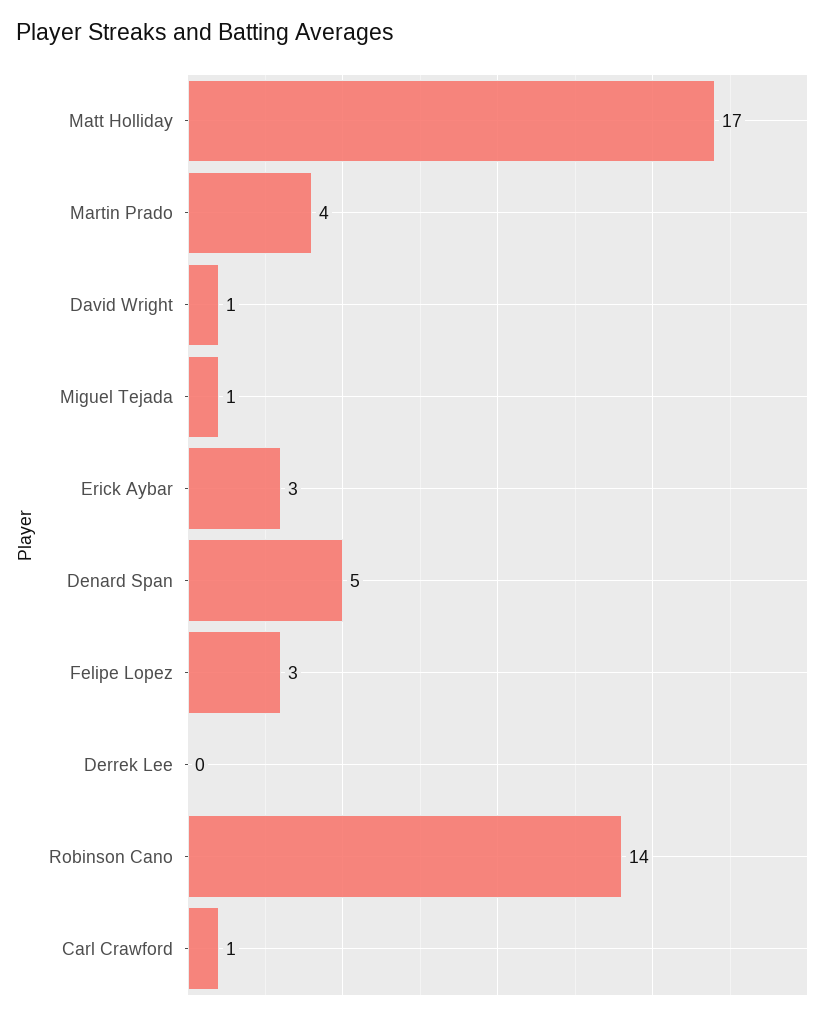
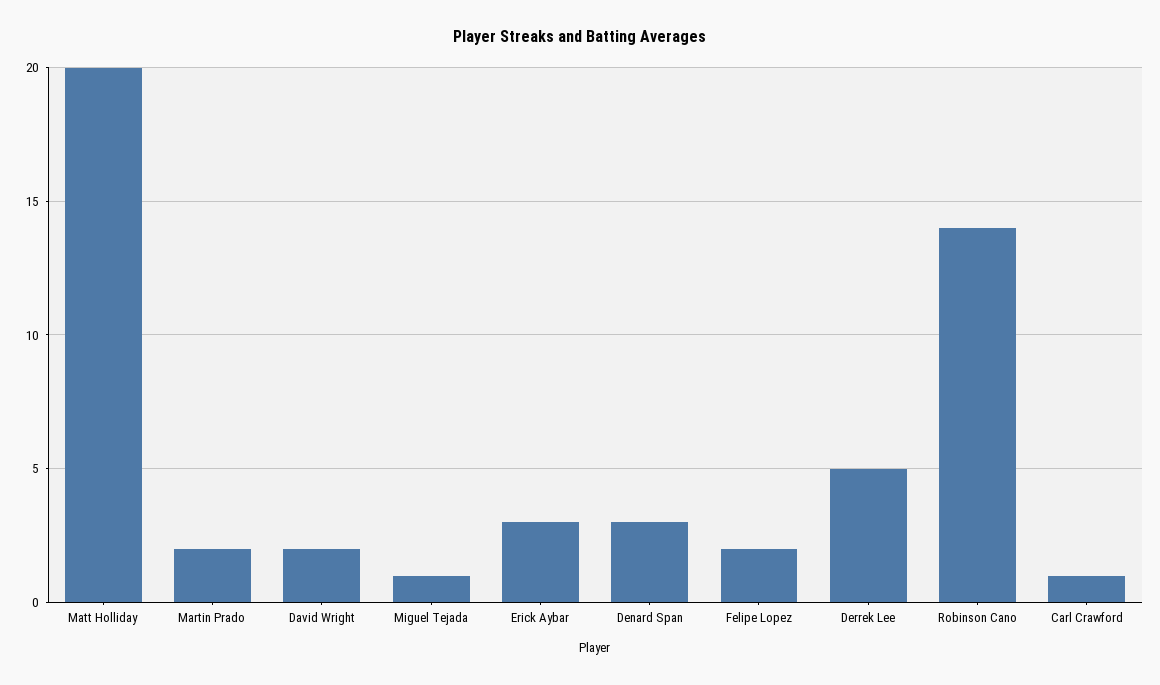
Matt Holliday: 17 -> 20
Martin Prado: 4 -> 2
David Wright: 1 -> 2
Denard Span: 5 -> 3
Felipe Lopez: 3 -> 2
Derrek Lee: 0 -> 5

